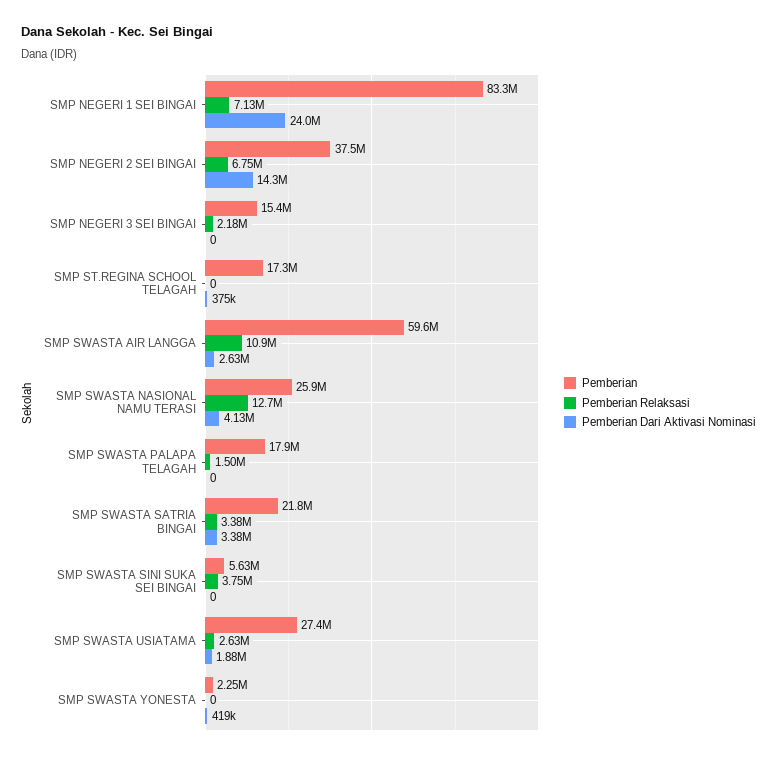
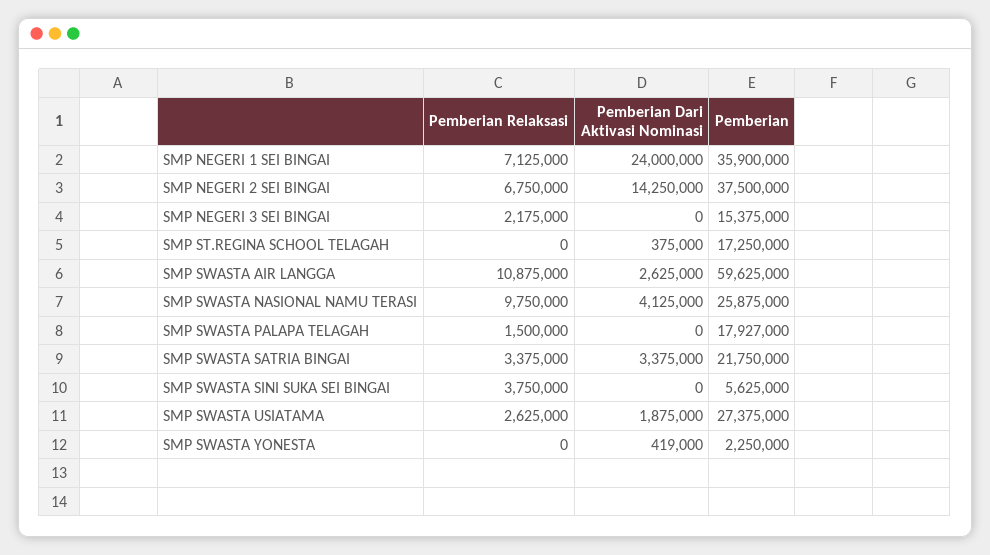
Pemberian, SMP NEGERI 1 SEI BINGAI: 83300000 -> 35900000
Pemberian Relaksasi, SMP SWASTA NASIONAL NAMU TERASI: 12700000 -> 9750000

